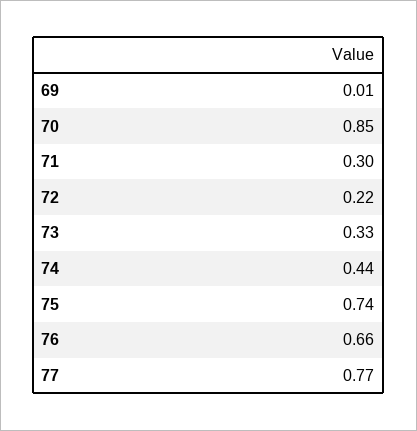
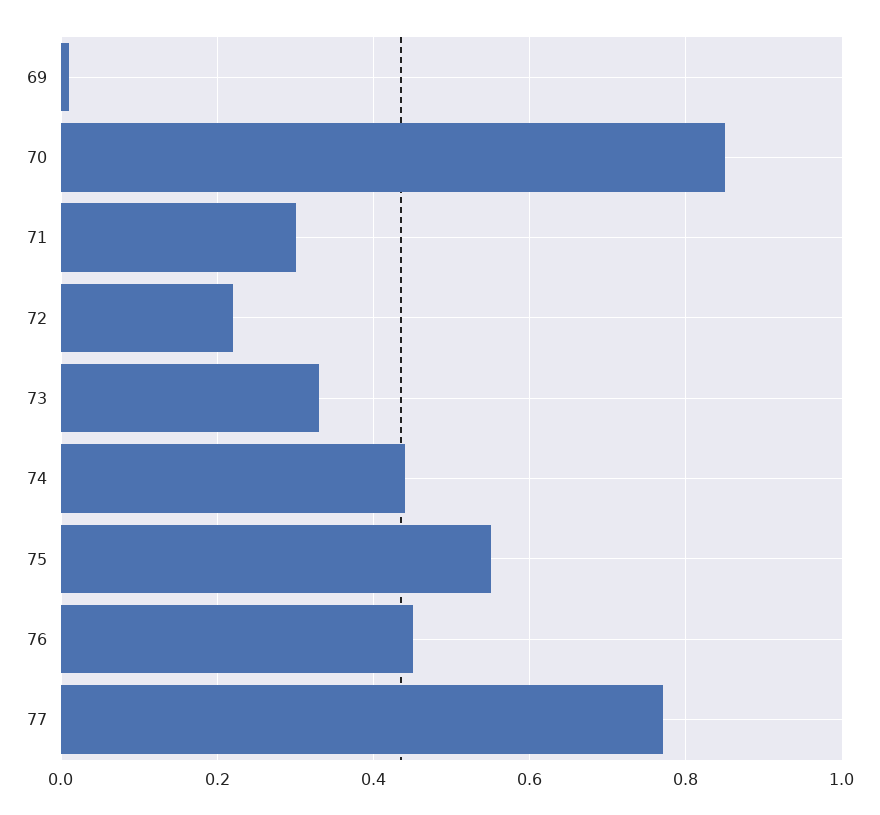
75: 0.74 -> 0.55
76: 0.66 -> 0.45

